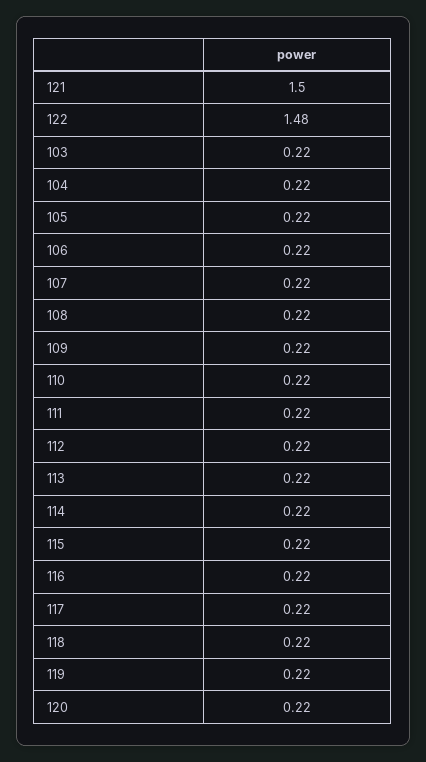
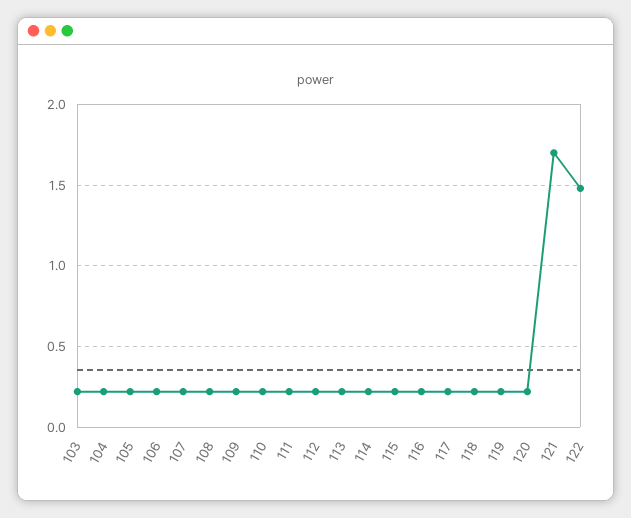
121: 1.5 -> 1.7

